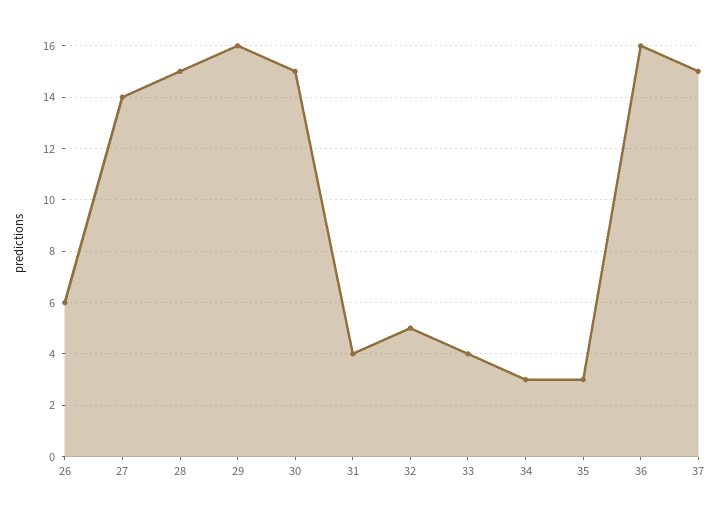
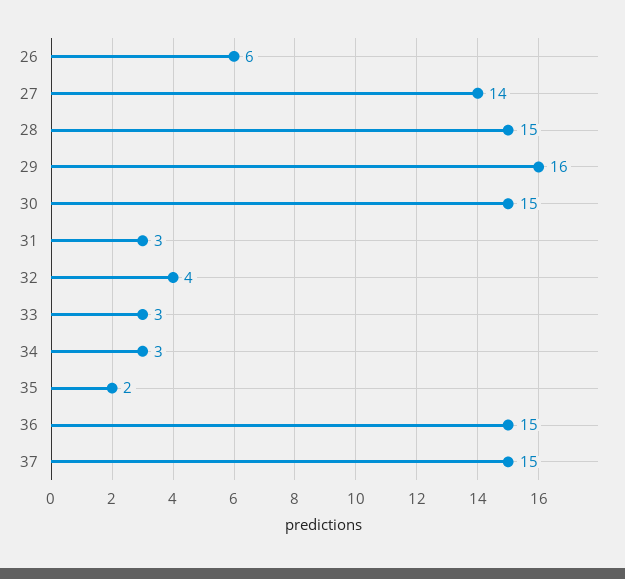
31: 4 -> 3
32: 5 -> 4
33: 4 -> 3
35: 3 -> 2
36: 16 -> 15

